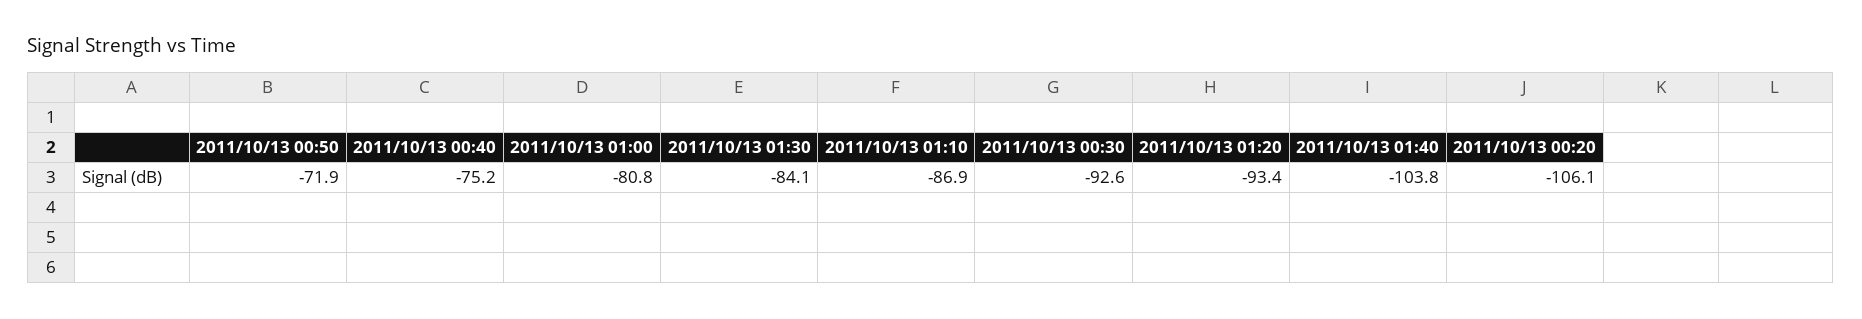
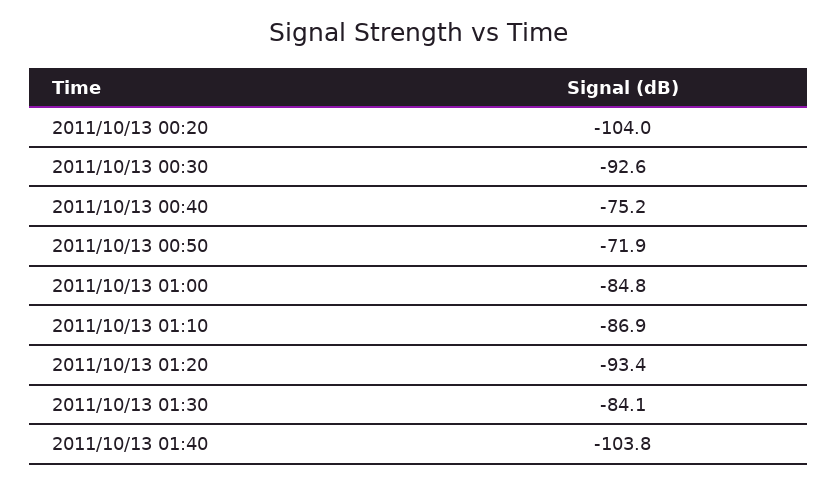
2011/10/13 01:00: -80.8 -> -84.8
2011/10/13 00:20: -106.1 -> -104

